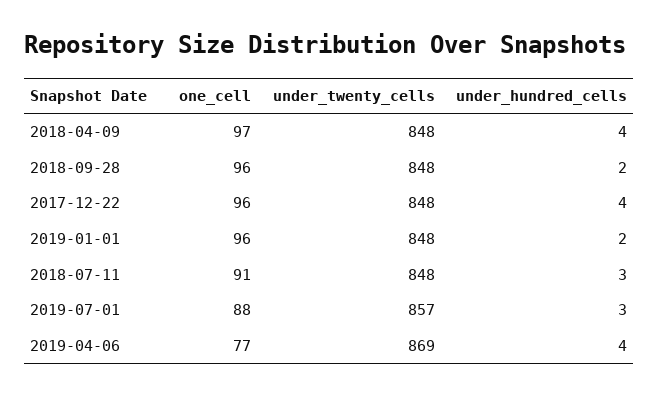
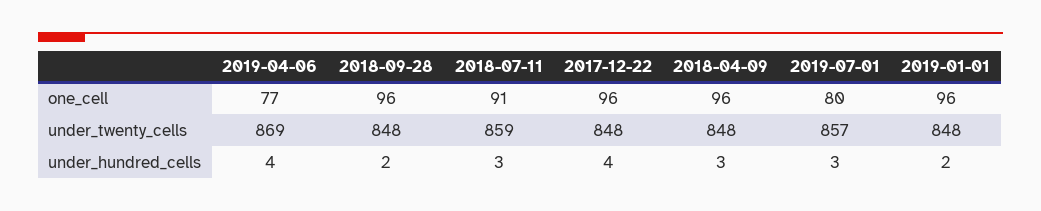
one_cell, 2018-04-09: 97 -> 96
under_hundred_cells, 2018-04-09: 4 -> 3
under_twenty_cells, 2018-07-11: 848 -> 859
one_cell, 2019-07-01: 88 -> 80

